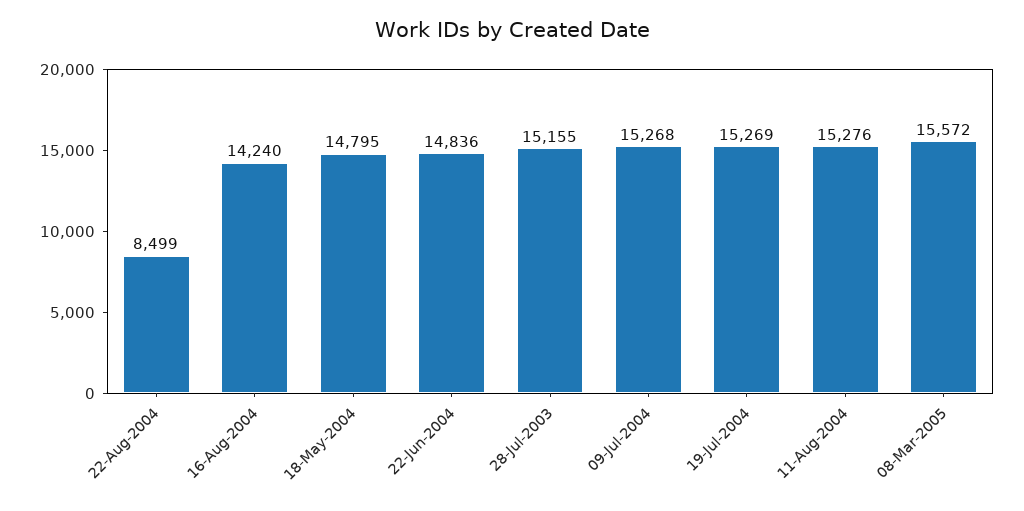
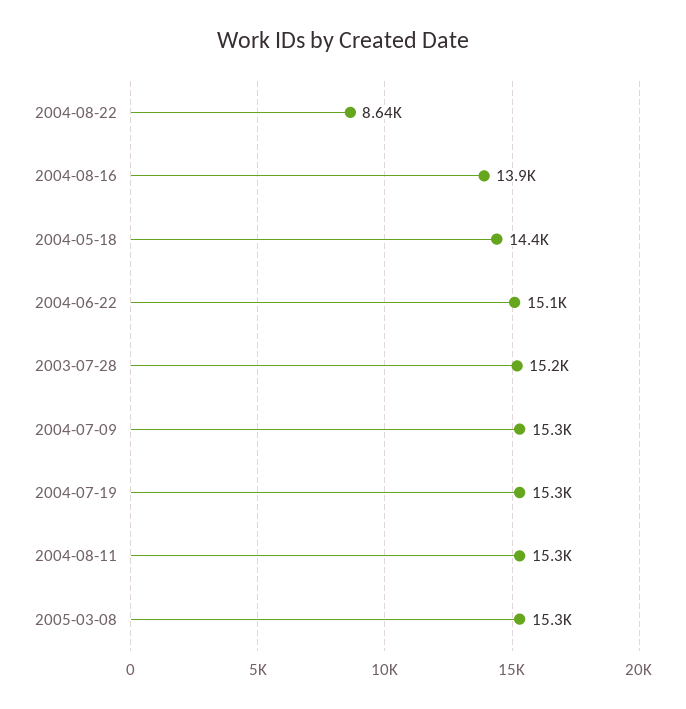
22-Aug-2004: 8499 -> 8640
16-Aug-2004: 14240 -> 13900
18-May-2004: 14795 -> 14400
22-Jun-2004: 14836 -> 15100
08-Mar-2005: 15572 -> 15300

